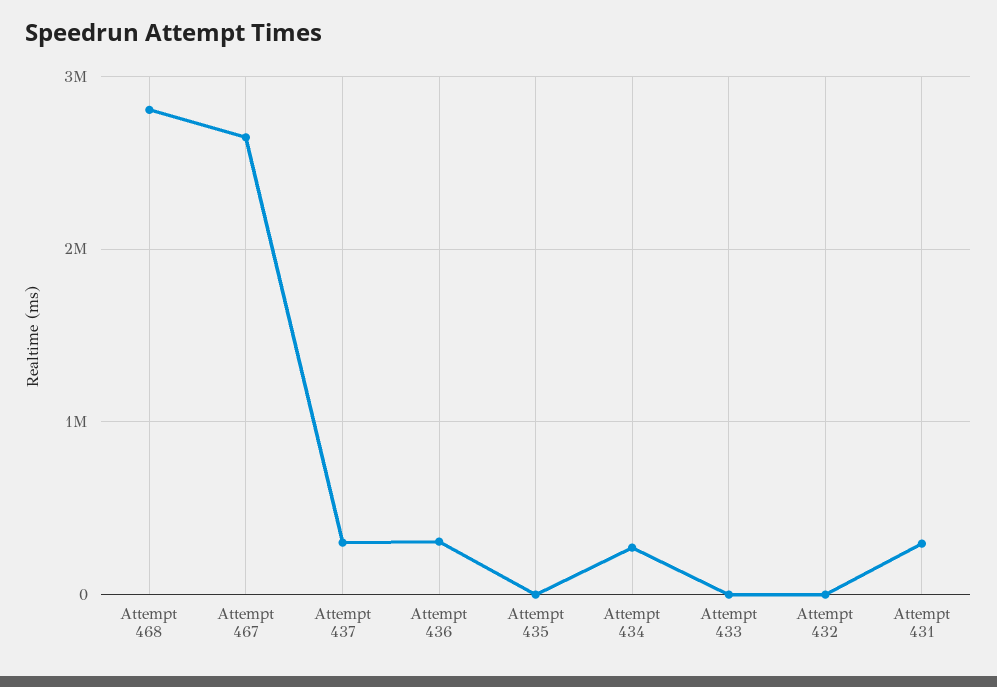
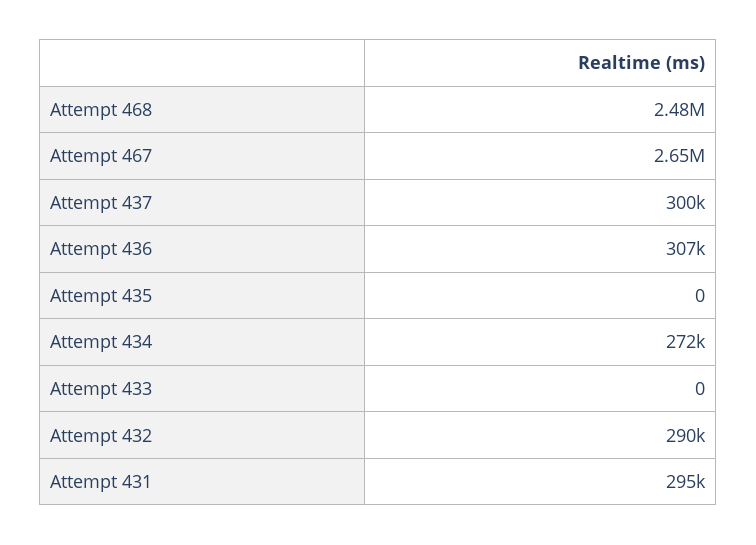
Attempt 468: 2800000 -> 2480000
Attempt 432: 0 -> 290000

